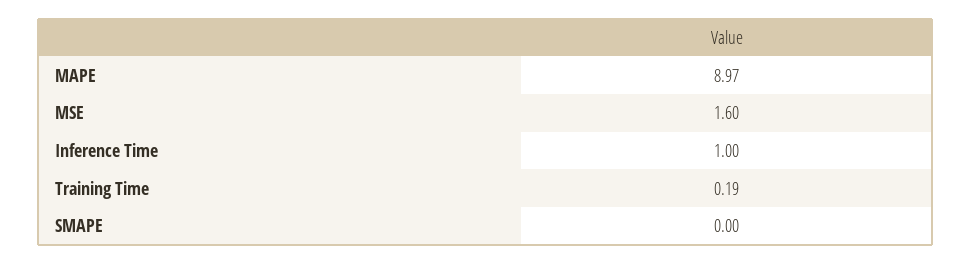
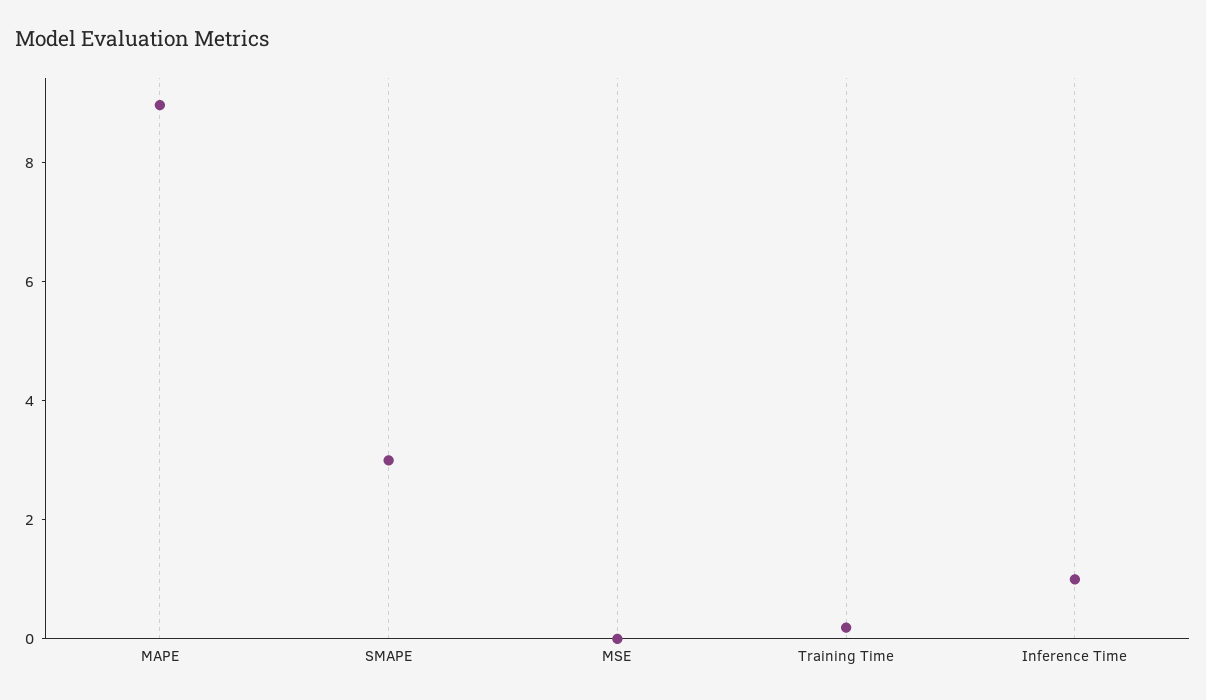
MSE: 1.6 -> 0
SMAPE: 0 -> 3

